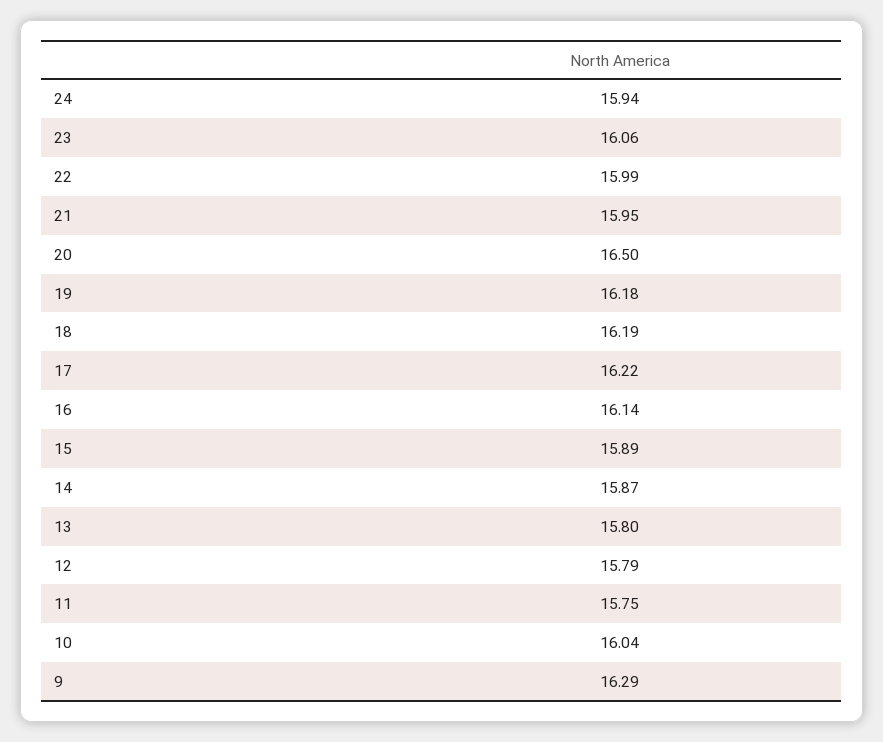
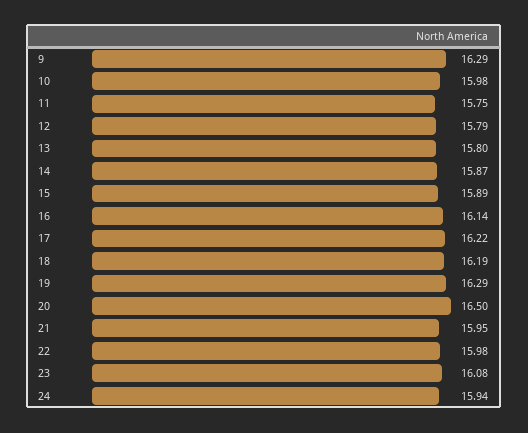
23: 16.06 -> 16.08
22: 15.99 -> 15.98
19: 16.18 -> 16.29
10: 16.04 -> 15.98

